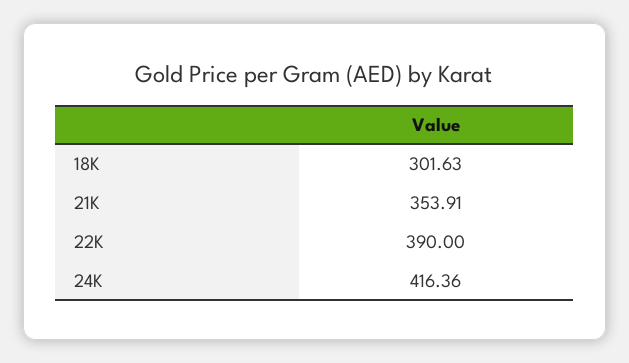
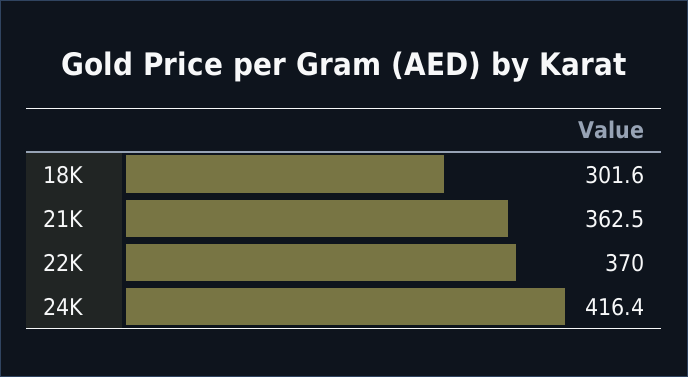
21K: 353.91 -> 362.5
22K: 390 -> 370

